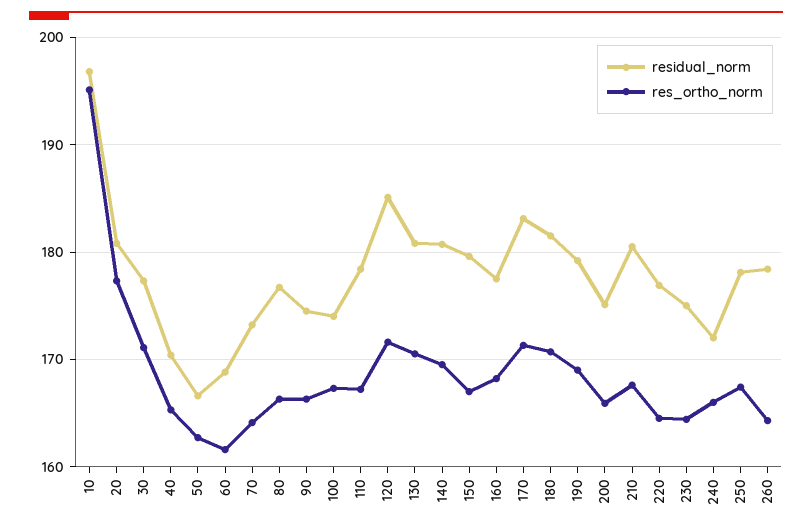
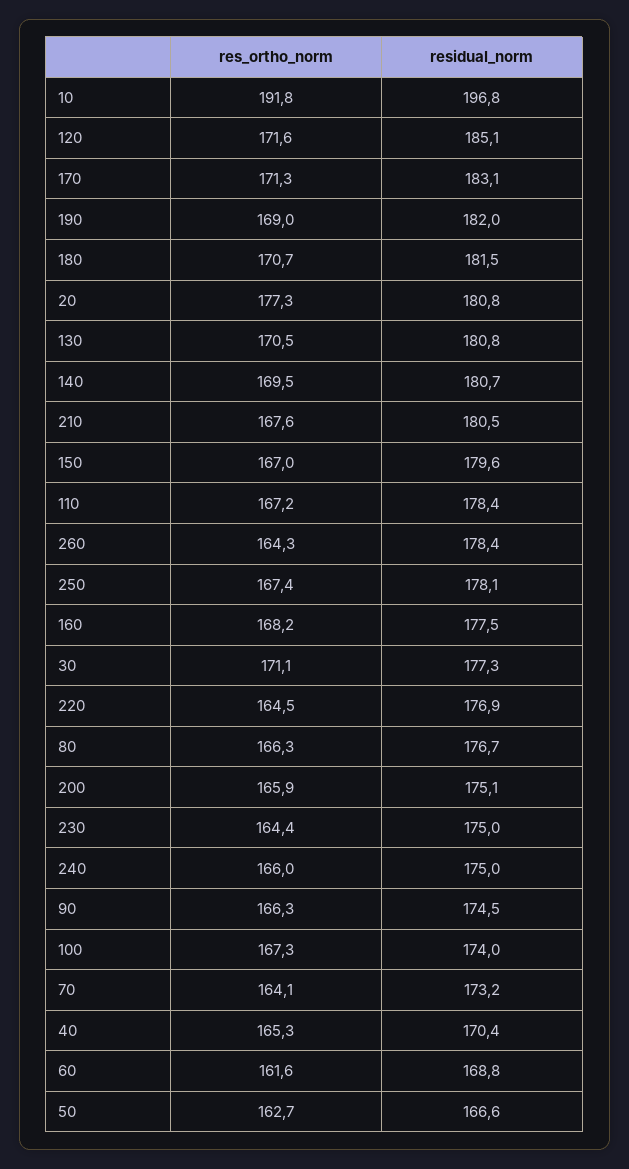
res_ortho_norm, 10: 195 -> 191.8
residual_norm, 190: 179 -> 182
residual_norm, 240: 172 -> 175

